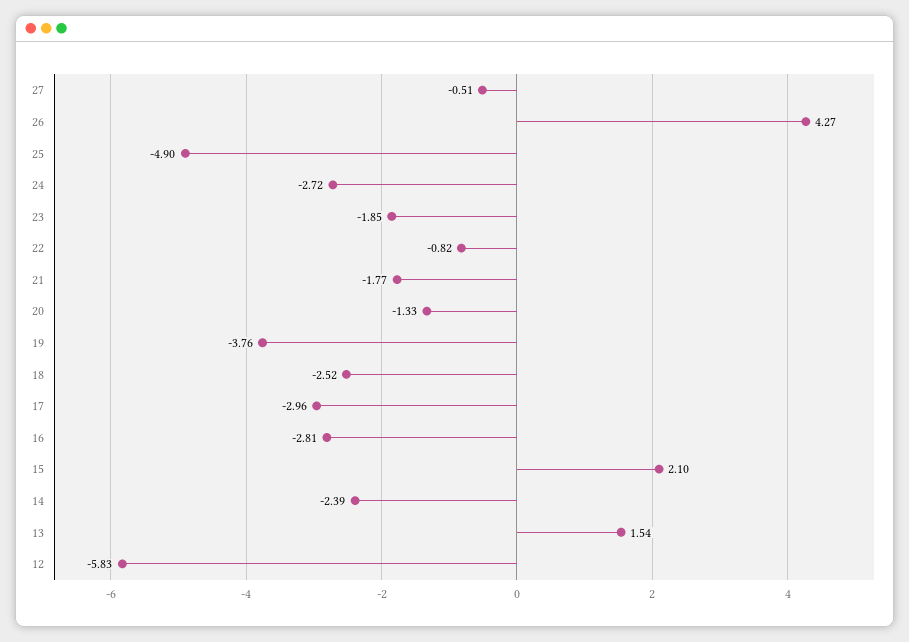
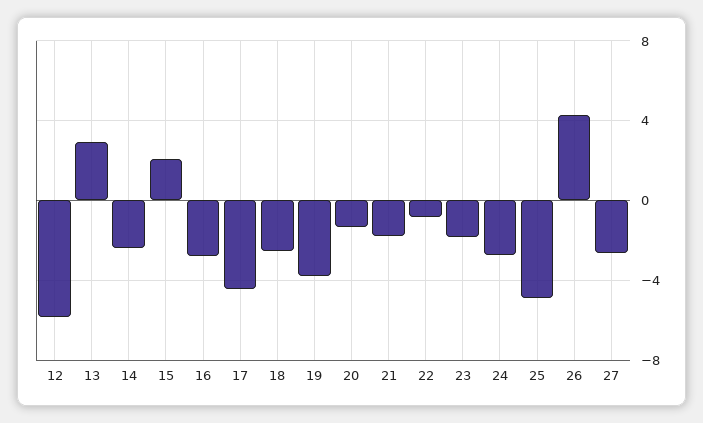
27: -0.51 -> -2.5
17: -2.96 -> -4.5
13: 1.54 -> 3

